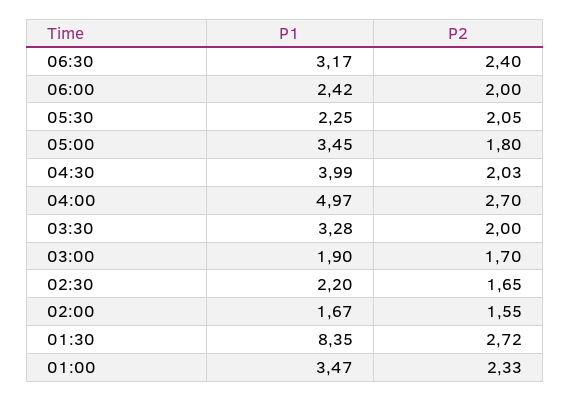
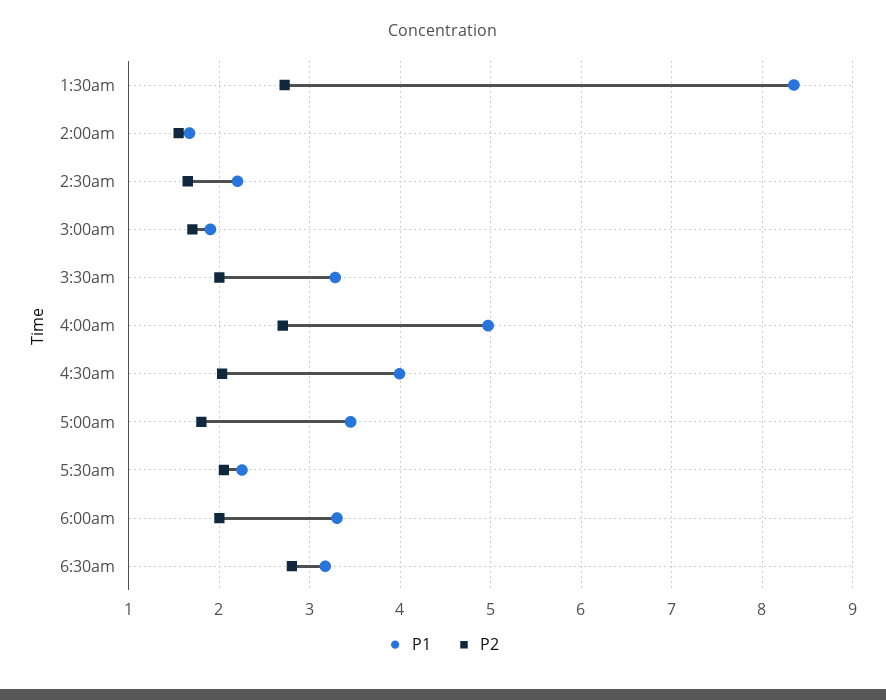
P2, 06:30: 2.4 -> 2.8
P1, 06:00: 2.42 -> 3.3
P1, 01:00: 3.47 -> none
P2, 01:00: 2.33 -> none

